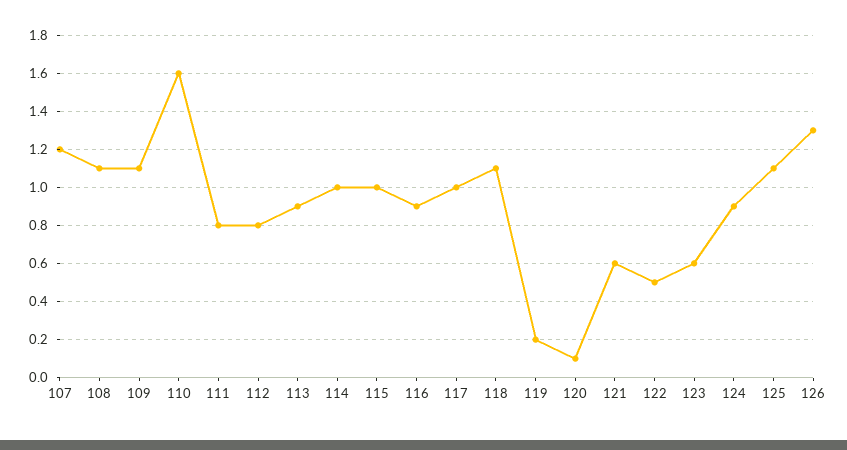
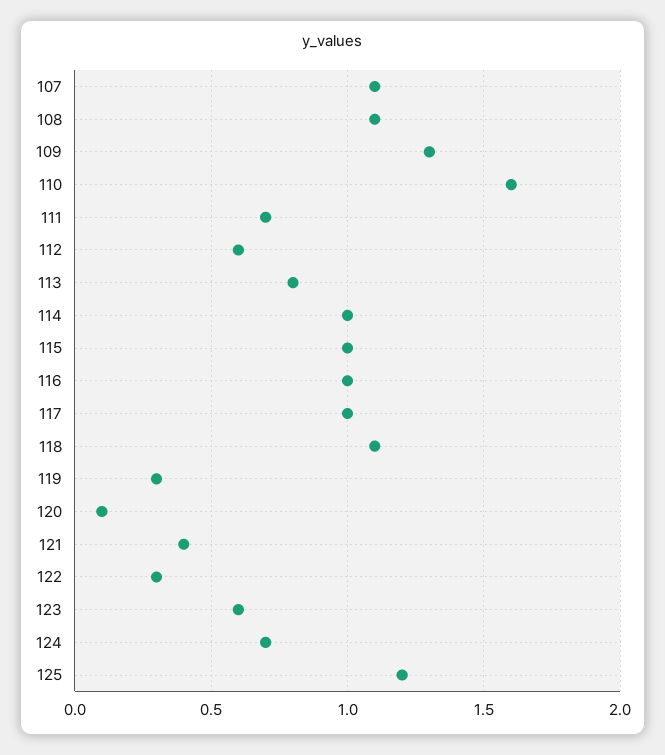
107: 1.2 -> 1.1
109: 1.1 -> 1.3
111: 0.8 -> 0.7
112: 0.8 -> 0.6
113: 0.9 -> 0.8
116: 0.9 -> 1
119: 0.2 -> 0.3
121: 0.6 -> 0.4
122: 0.5 -> 0.3
124: 0.9 -> 0.7
125: 1.1 -> 1.2
126: 1.3 -> none

